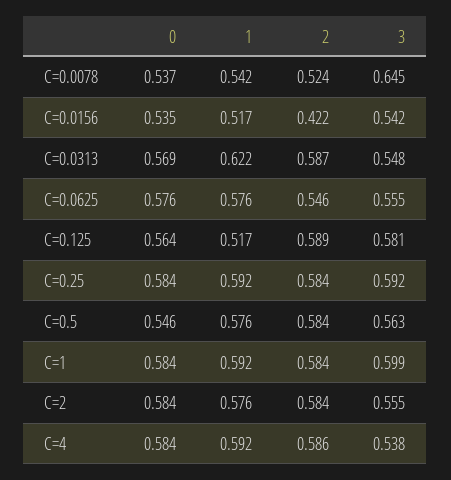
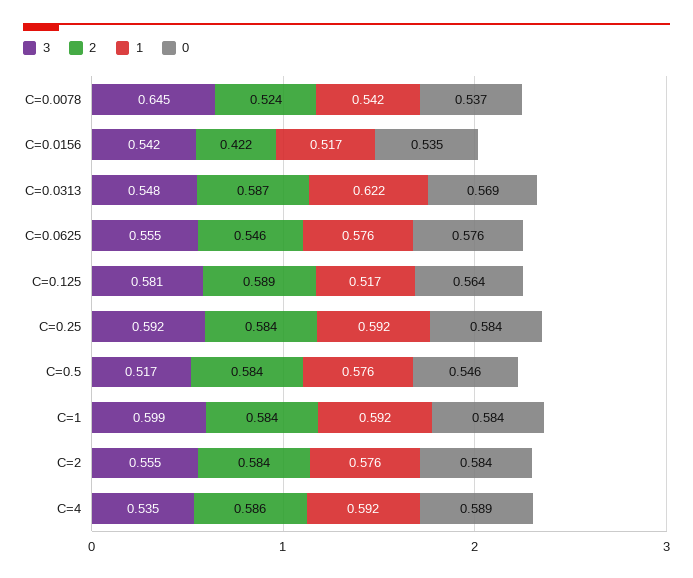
3, C=0.5: 0.563 -> 0.517
0, C=4: 0.584 -> 0.589
3, C=4: 0.538 -> 0.535

